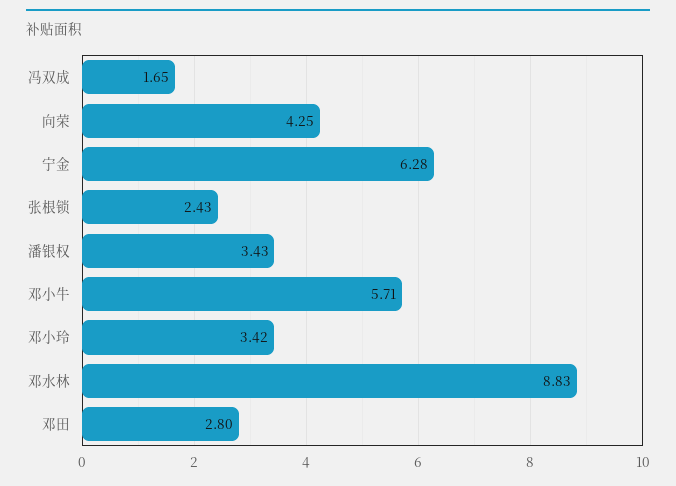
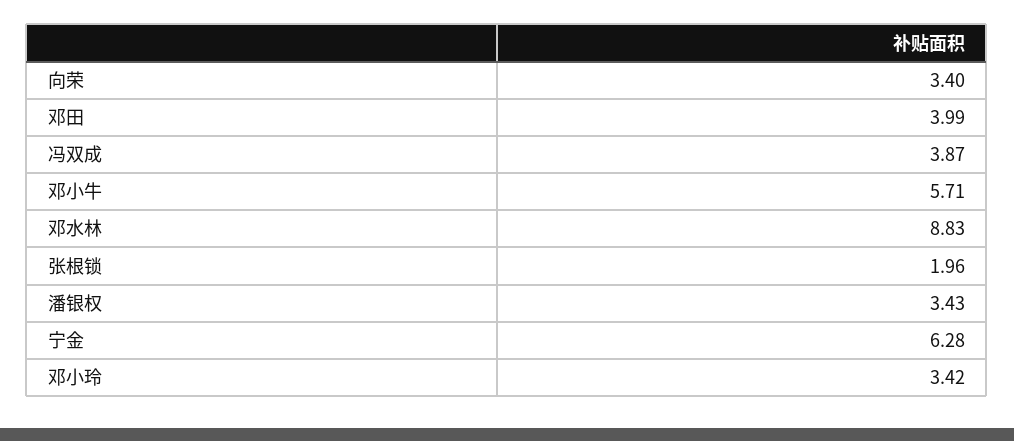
冯双成: 1.65 -> 3.87
向荣: 4.25 -> 3.4
张根锁: 2.43 -> 1.96
邓田: 2.8 -> 3.99

